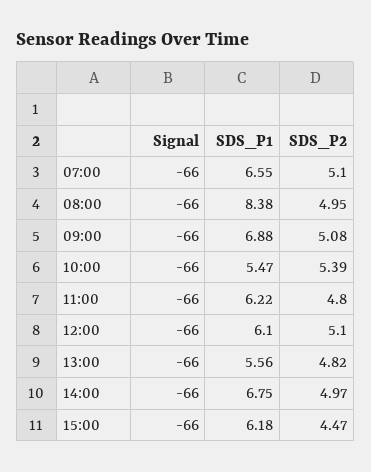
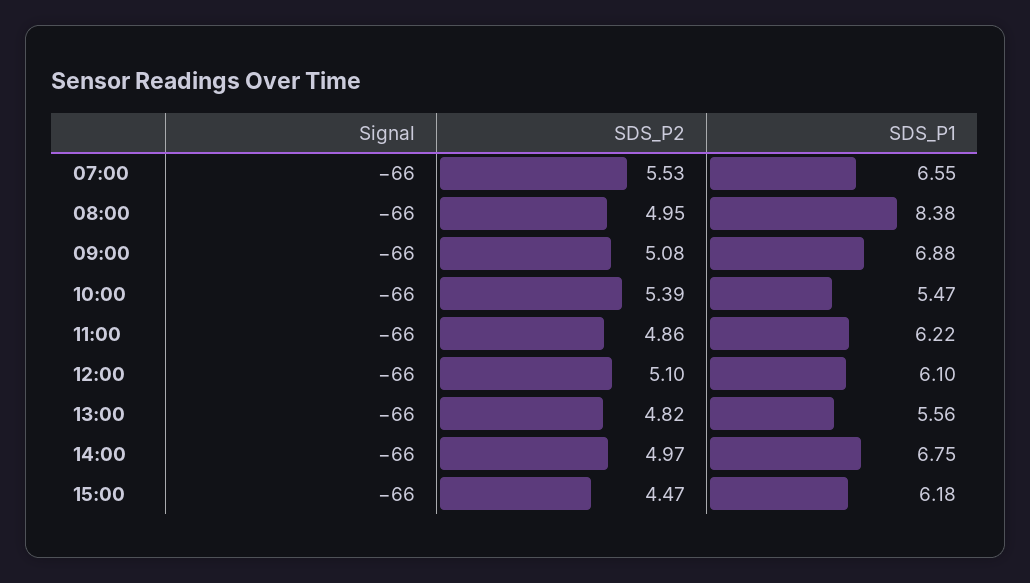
SDS_P2, 07:00: 5.1 -> 5.53
SDS_P2, 11:00: 4.8 -> 4.86

